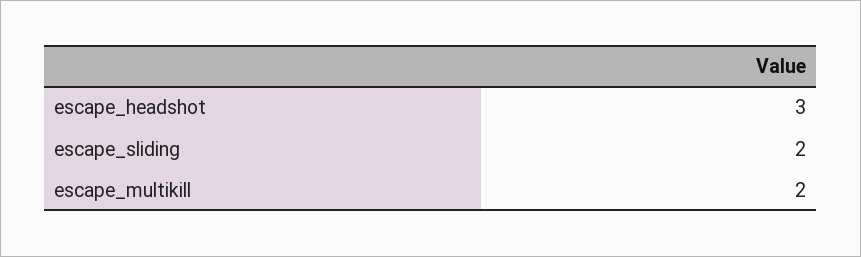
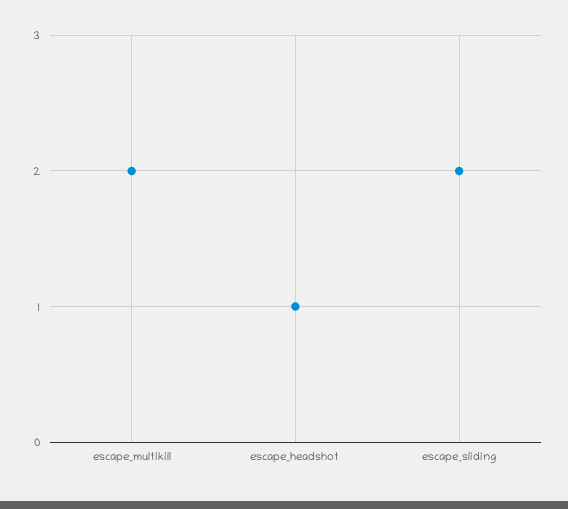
escape_headshot: 3 -> 1

